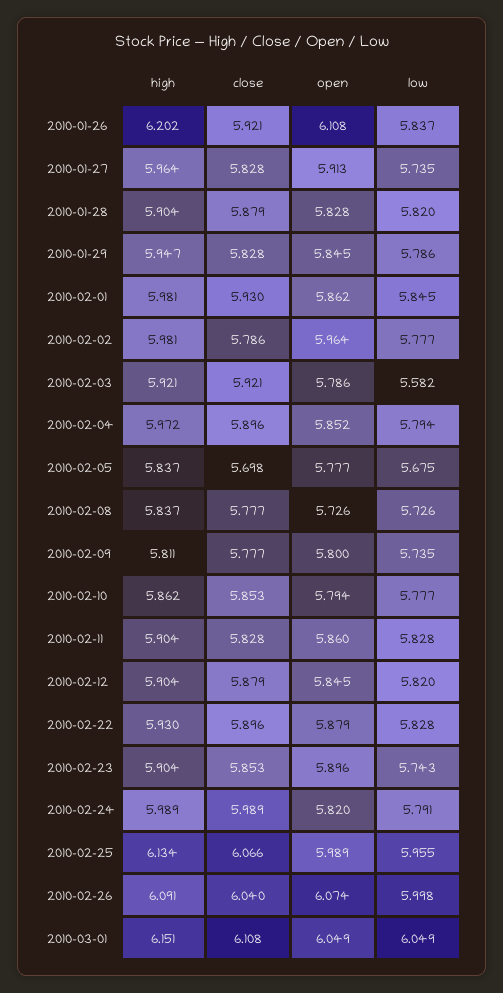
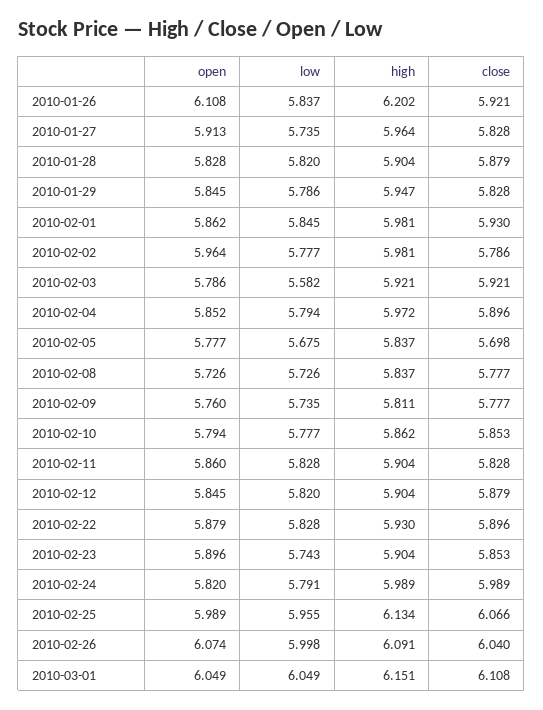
open, 2010-02-09: 5.8 -> 5.76

